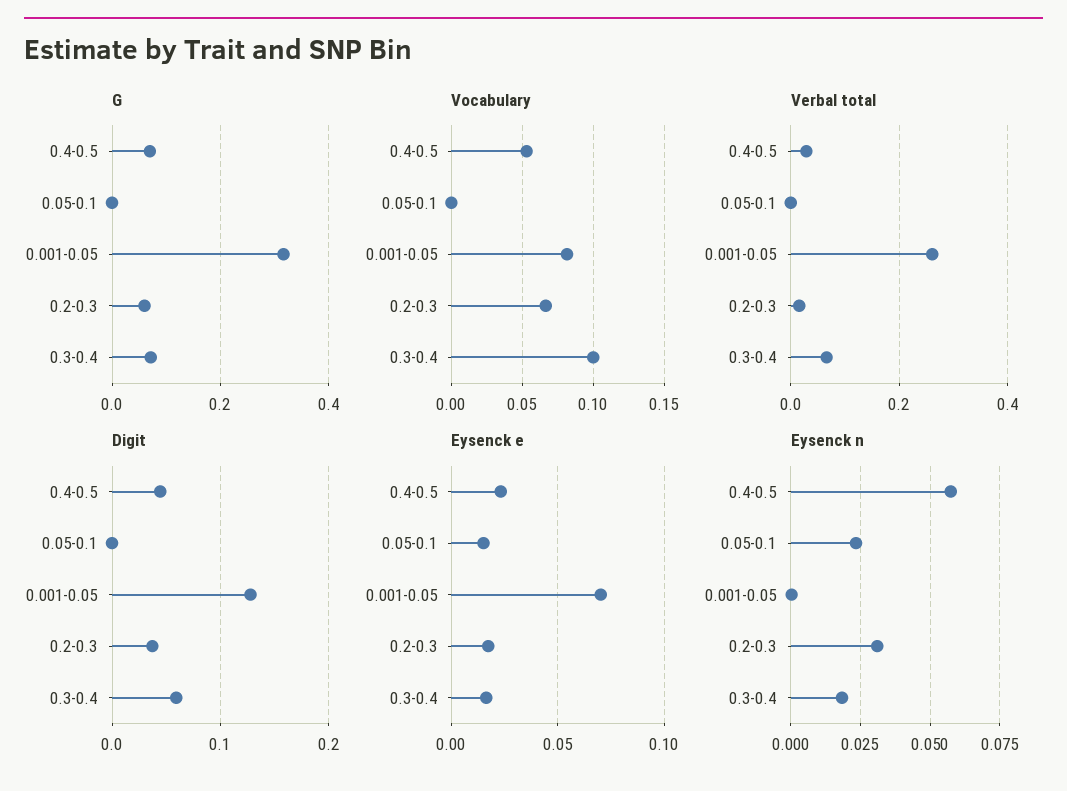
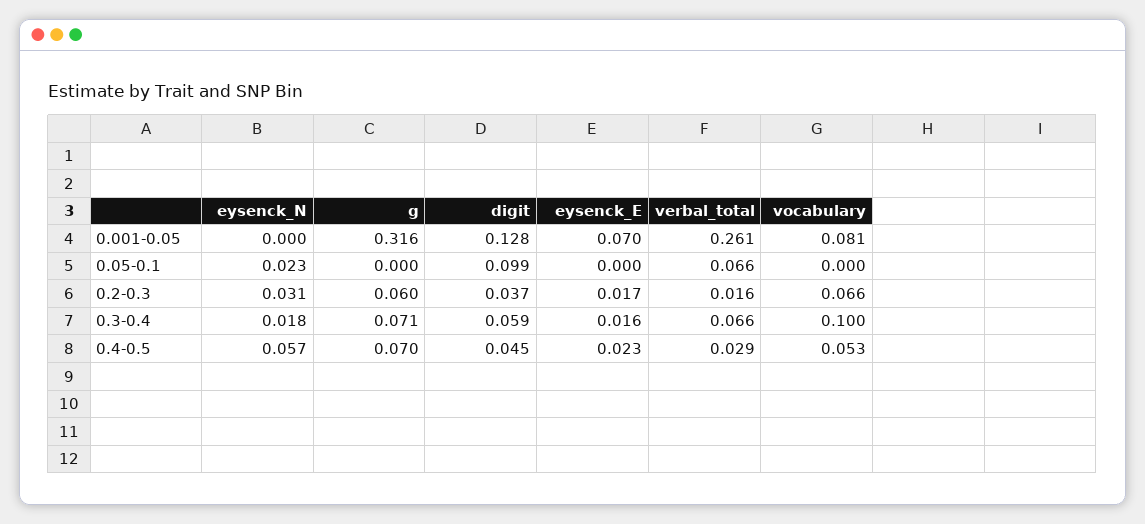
Verbal total, 0.05-0.1: 0 -> 0.066
Digit, 0.05-0.1: 0 -> 0.099
Eysenck e, 0.05-0.1: 0.015 -> 0

